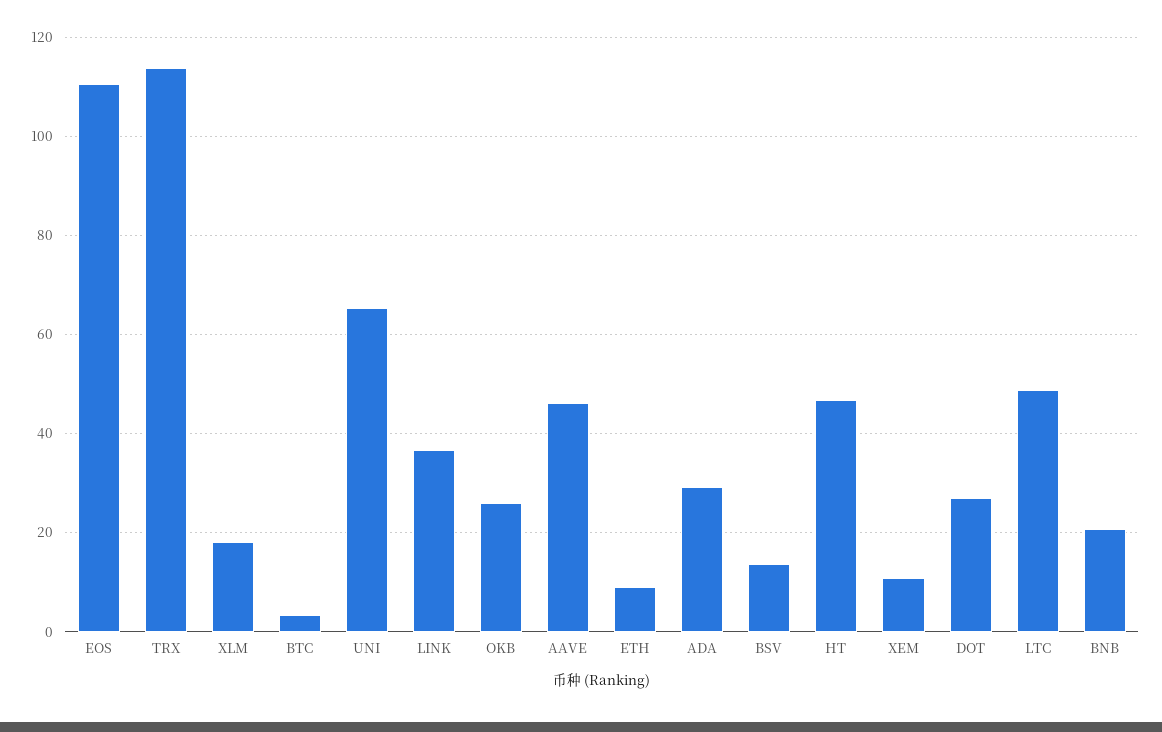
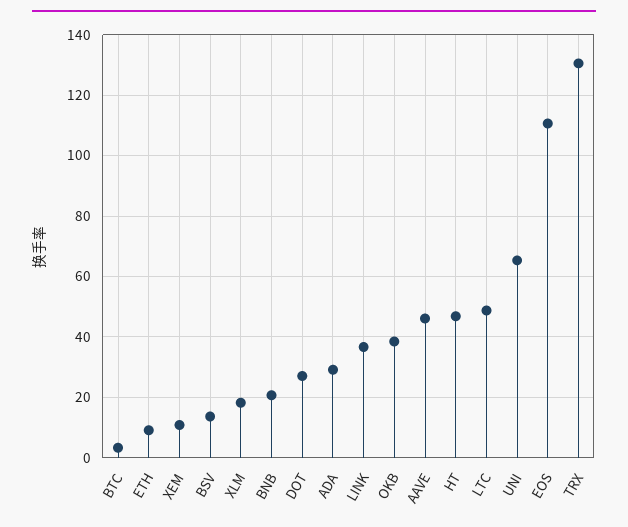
TRX: 114 -> 130
OKB: 26 -> 38

